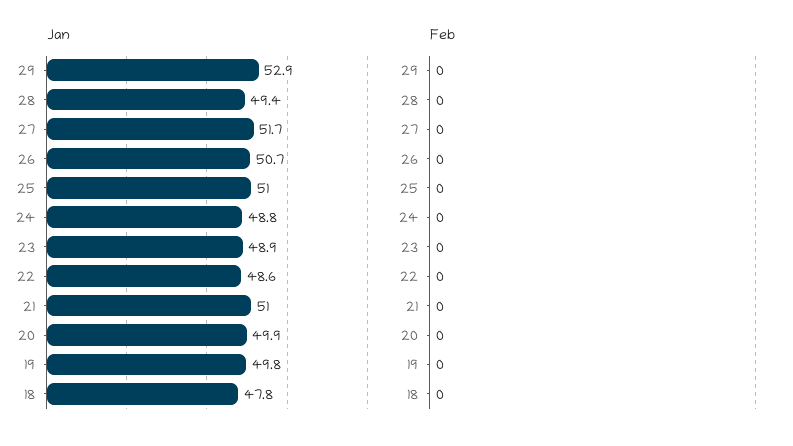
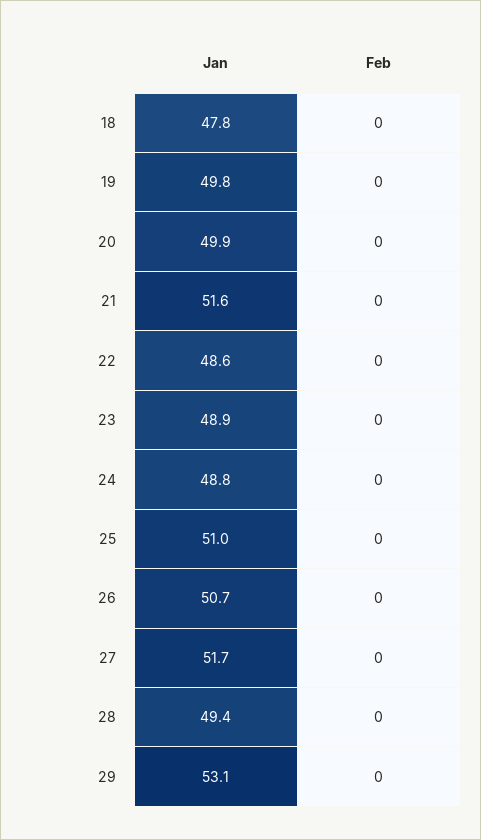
Jan, 29: 52.9 -> 53.1
Jan, 21: 51 -> 51.6

